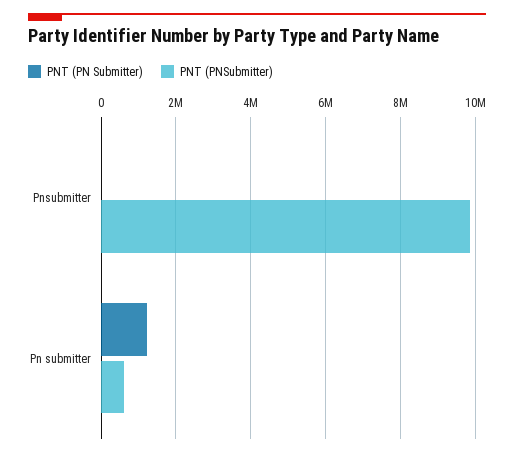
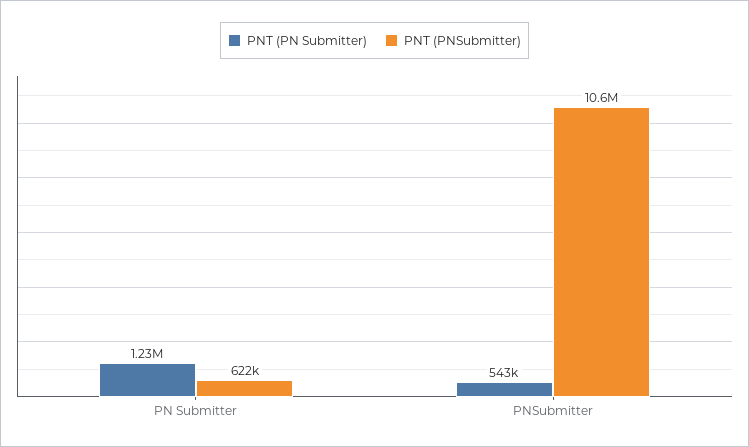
PNT (PN Submitter), Pnsubmitter: 0 -> 543000
PNT (PNSubmitter), Pnsubmitter: 9800000 -> 10600000

